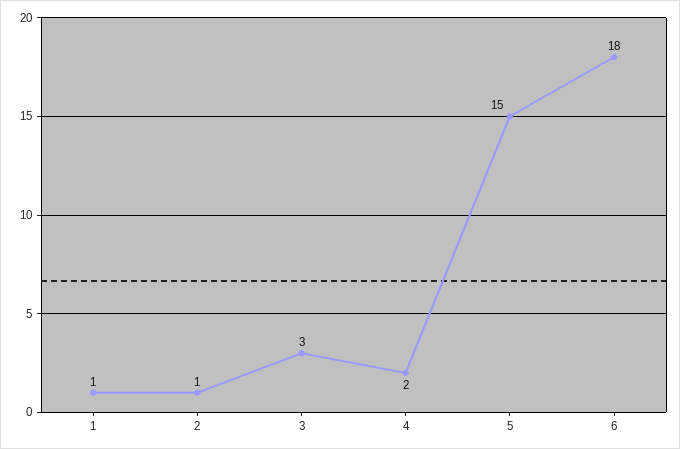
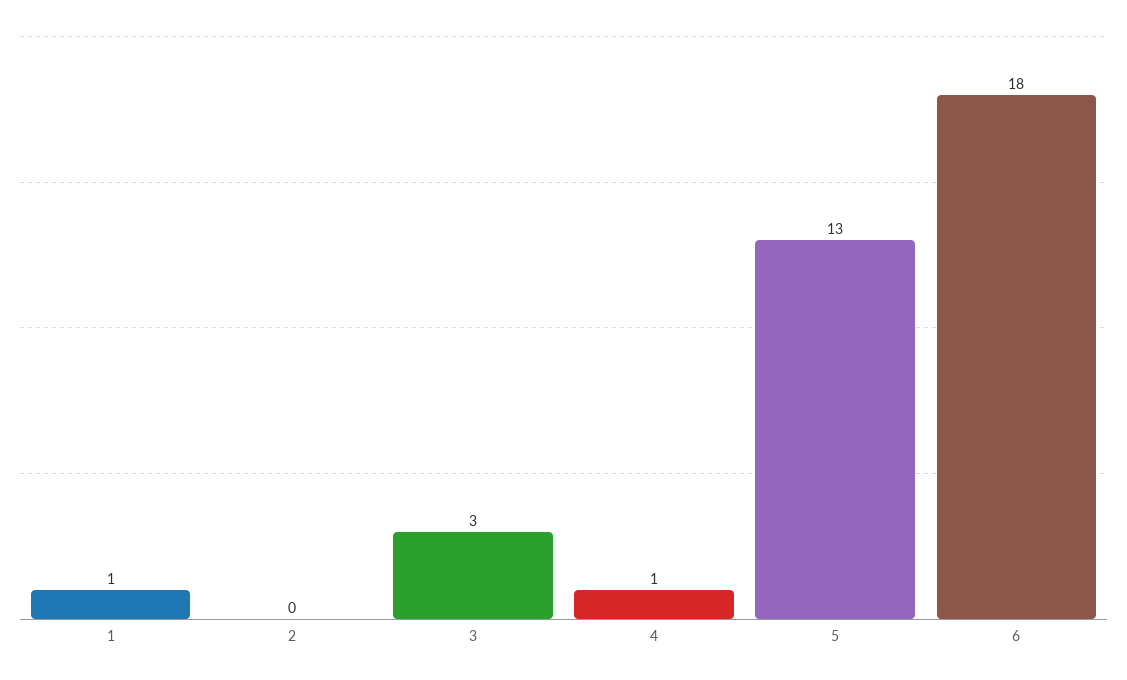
2: 1 -> 0
4: 2 -> 1
5: 15 -> 13

